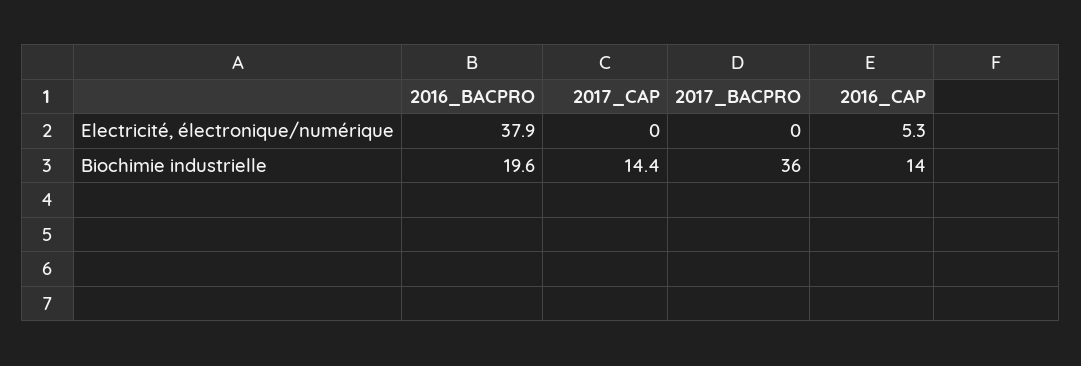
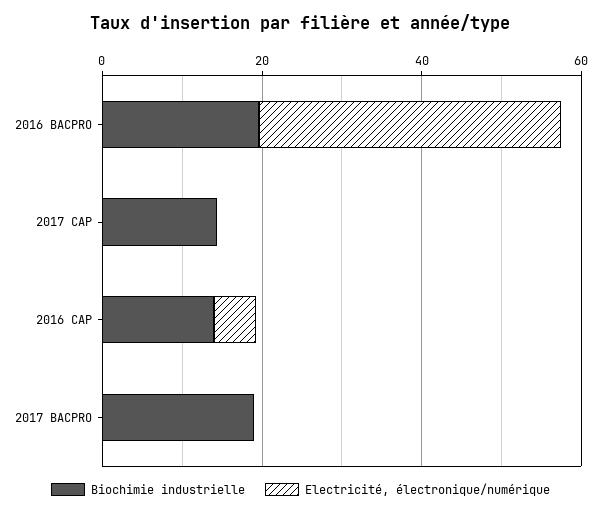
Biochimie industrielle, 2017_BACPRO: 36 -> 20

